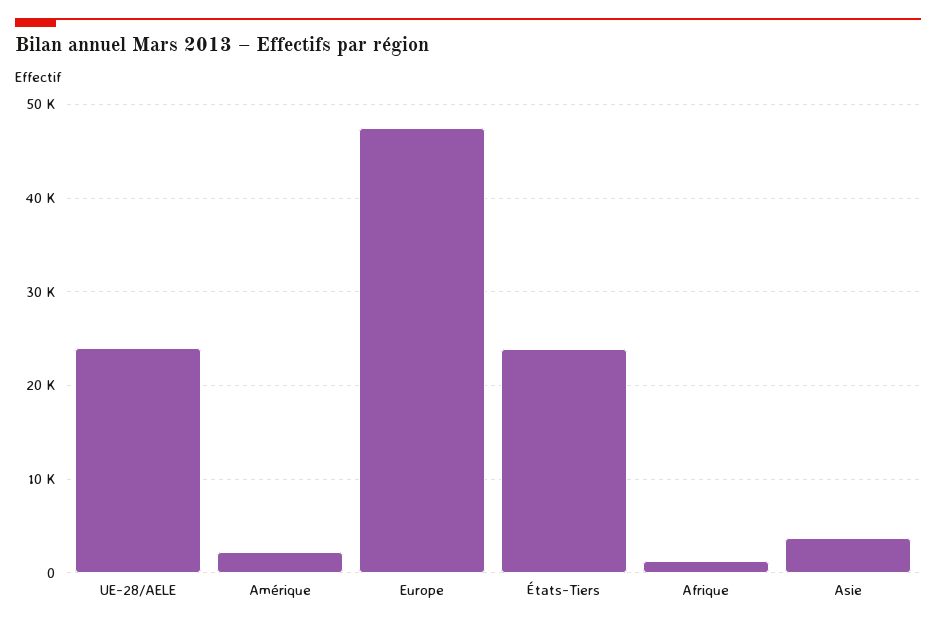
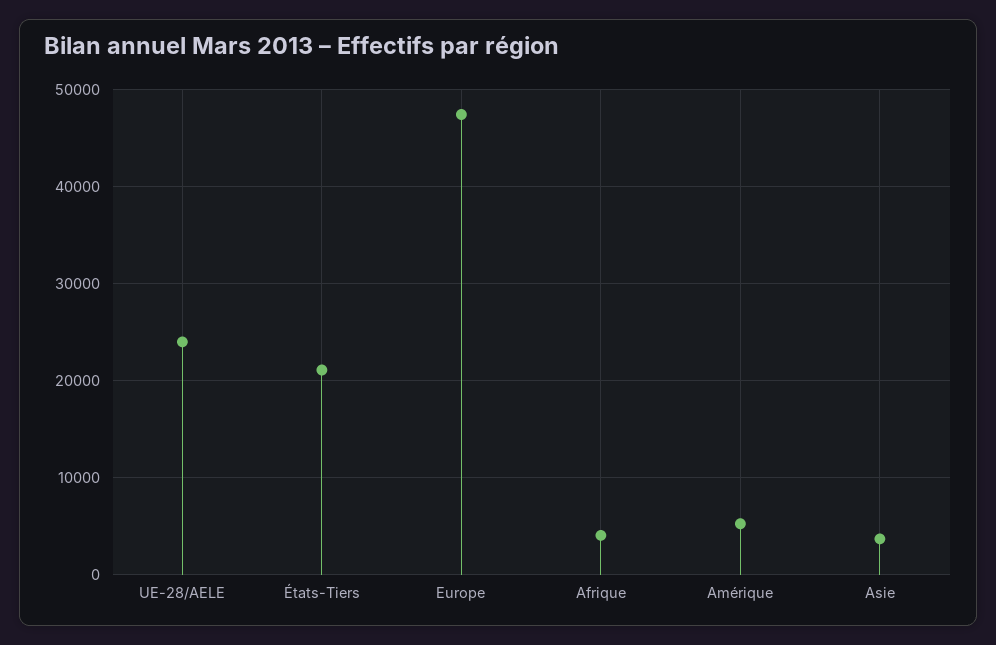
Amérique: 2000 -> 5000
États-Tiers: 24000 -> 21000
Afrique: 1000 -> 4000

